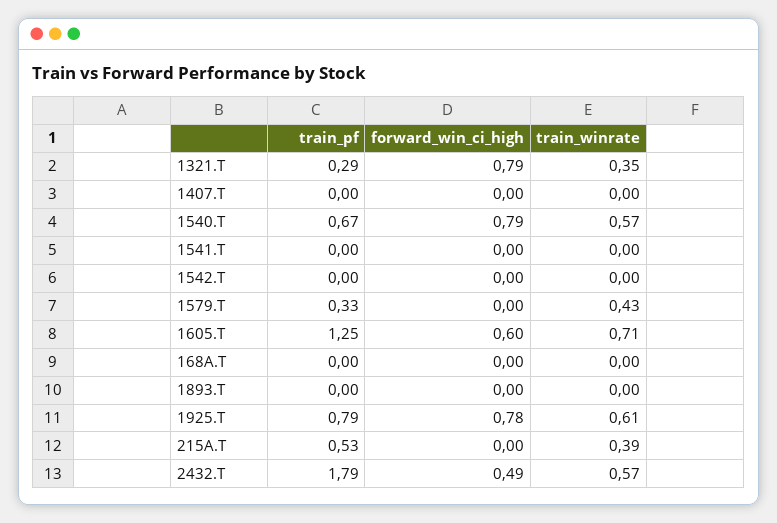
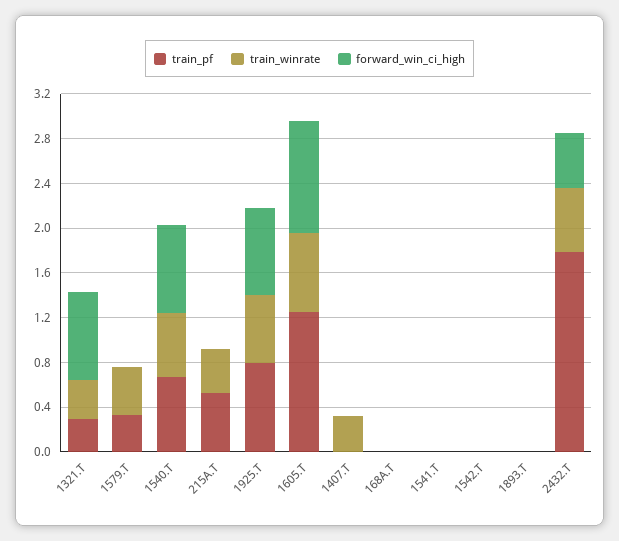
train_winrate, 1407.T: 0 -> 0.3
forward_win_ci_high, 1605.T: 0.6 -> 1

